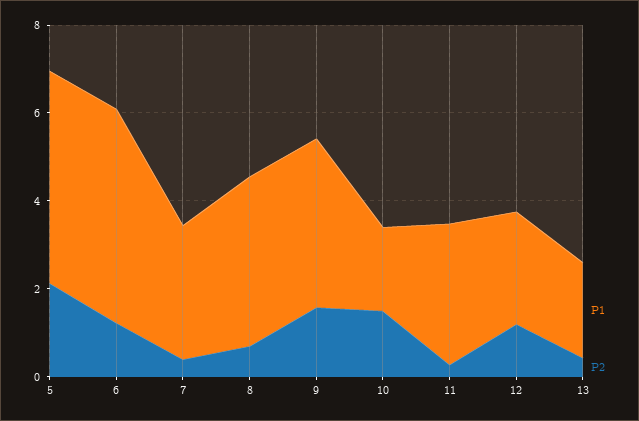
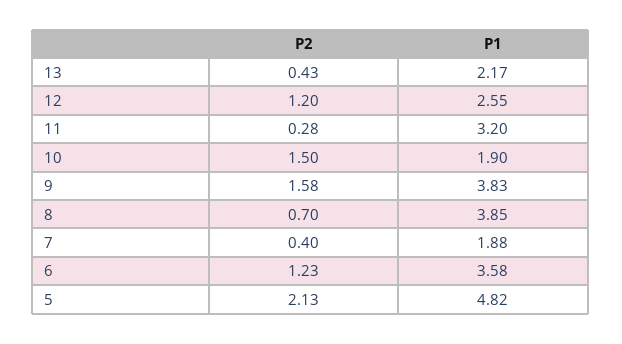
P1, 6: 5 -> 3.58
P1, 7: 3 -> 1.88

